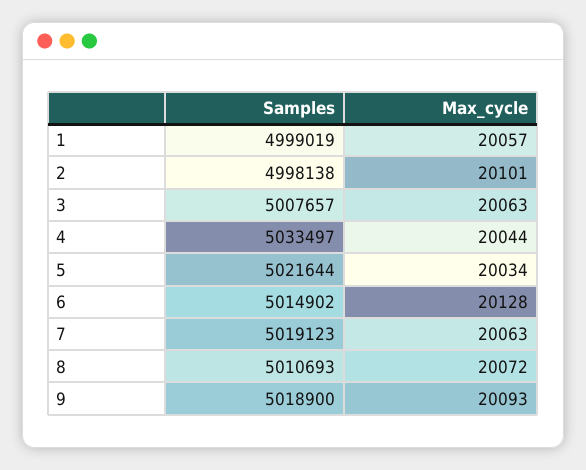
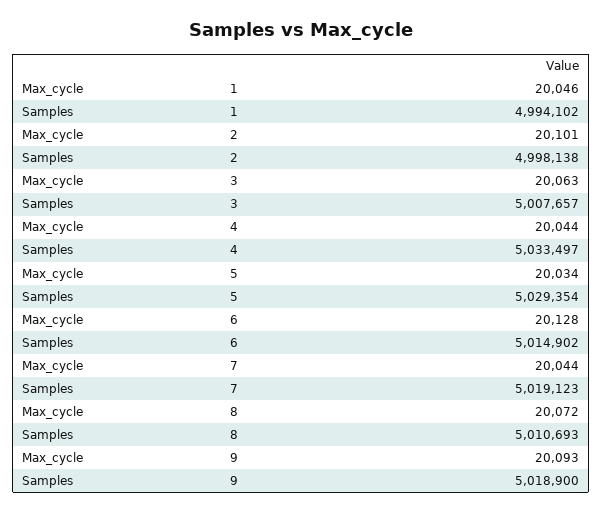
Samples, 1: 4999019 -> 4994102
Max_cycle, 1: 20057 -> 20046
Samples, 5: 5021644 -> 5029354
Max_cycle, 7: 20063 -> 20044

